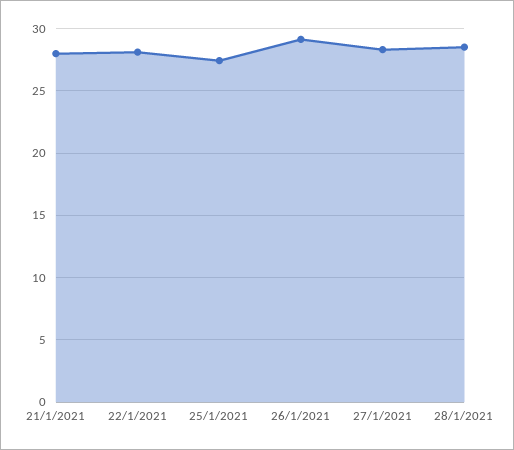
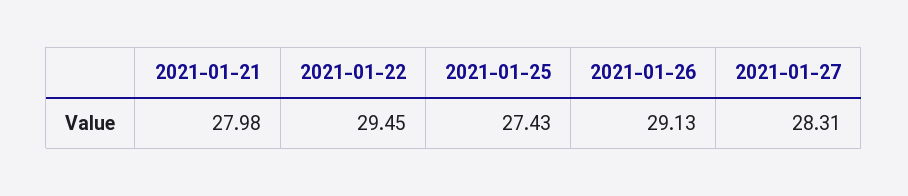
22/1/2021: 28 -> 29.45
28/1/2021: 28.5 -> none

